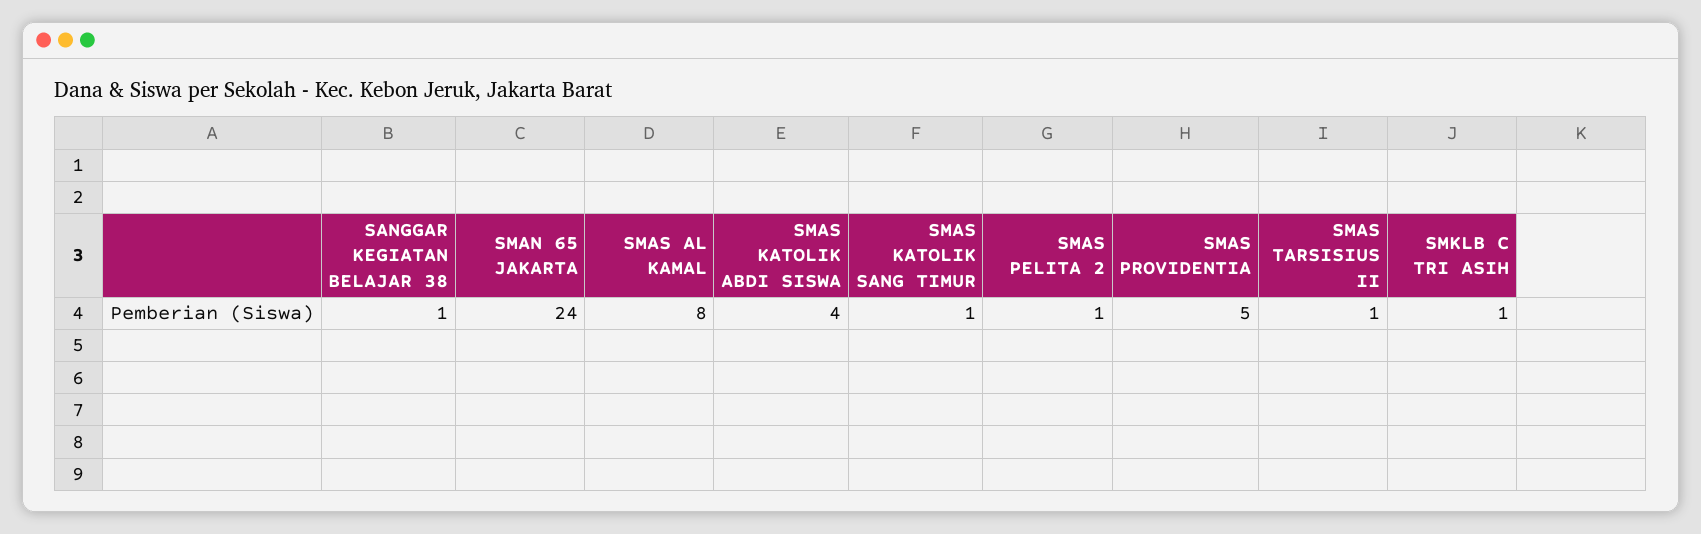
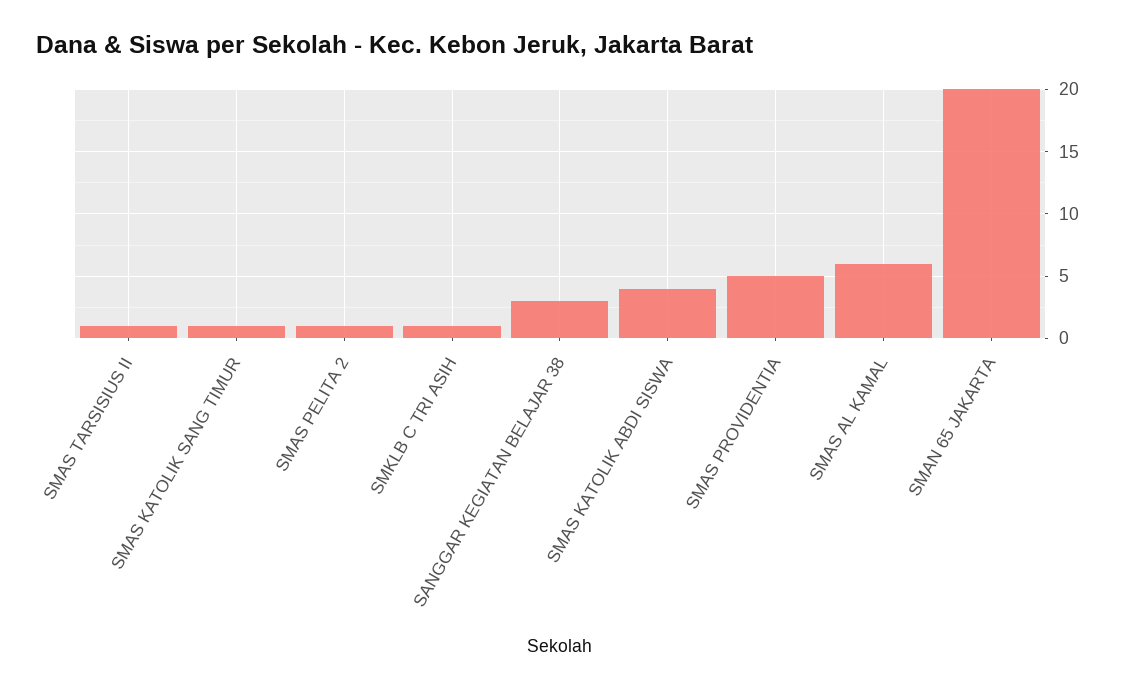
SANGGAR KEGIATAN BELAJAR 38: 1 -> 3
SMAN 65 JAKARTA: 24 -> 20
SMAS AL KAMAL: 8 -> 6

